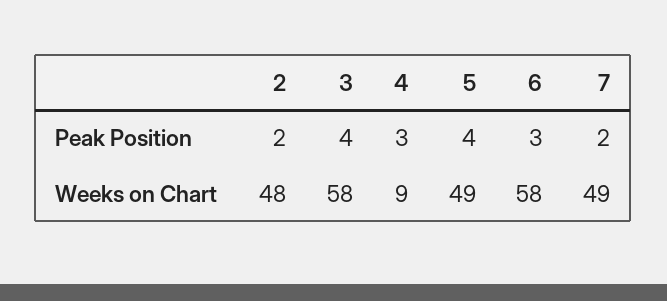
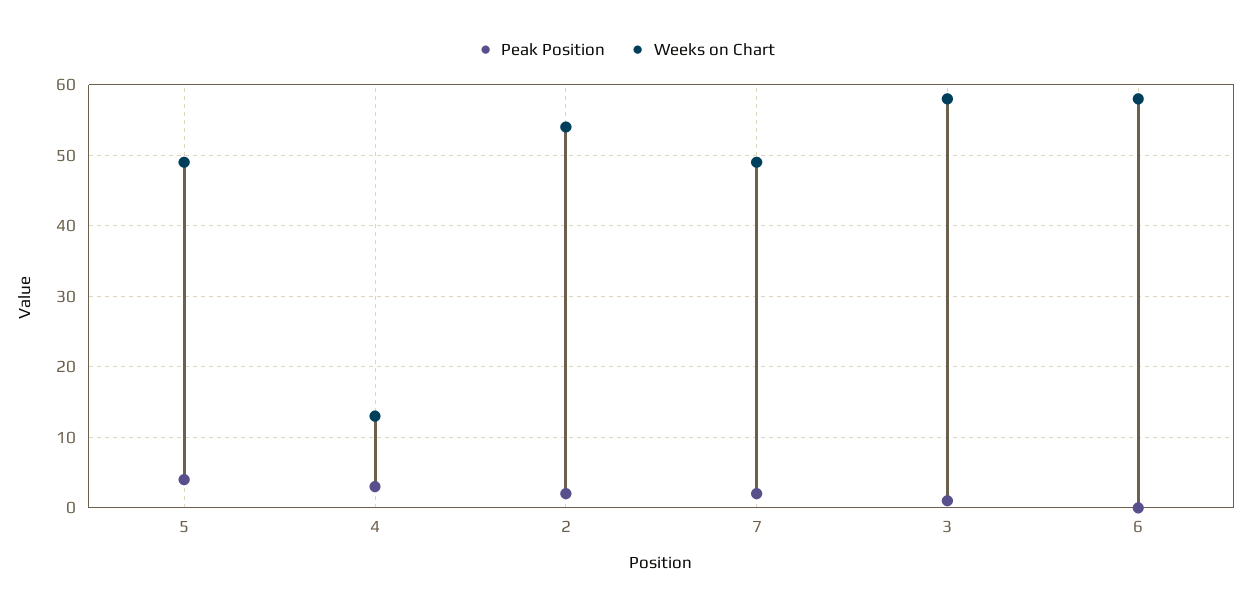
Peak Position, 3: 4 -> 1
Peak Position, 6: 3 -> 0
Weeks on Chart, 2: 48 -> 54
Weeks on Chart, 4: 9 -> 13

